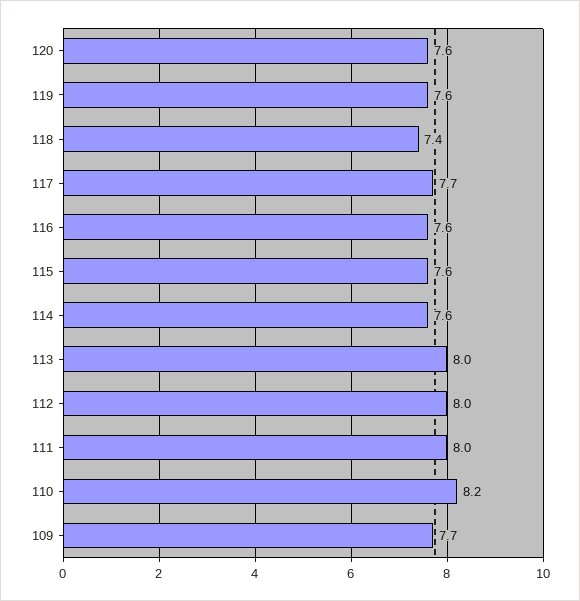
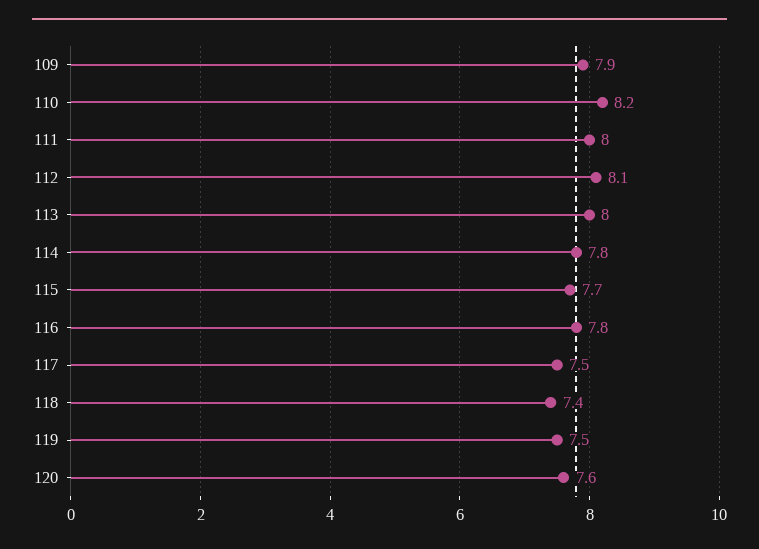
119: 7.6 -> 7.5
117: 7.7 -> 7.5
116: 7.6 -> 7.8
115: 7.6 -> 7.7
114: 7.6 -> 7.8
112: 8 -> 8.1
109: 7.7 -> 7.9

